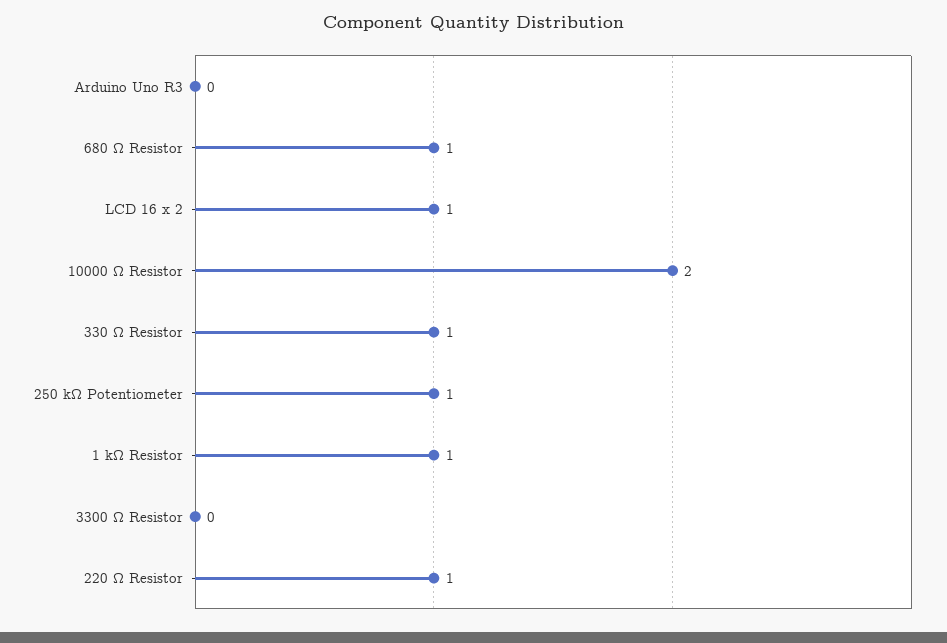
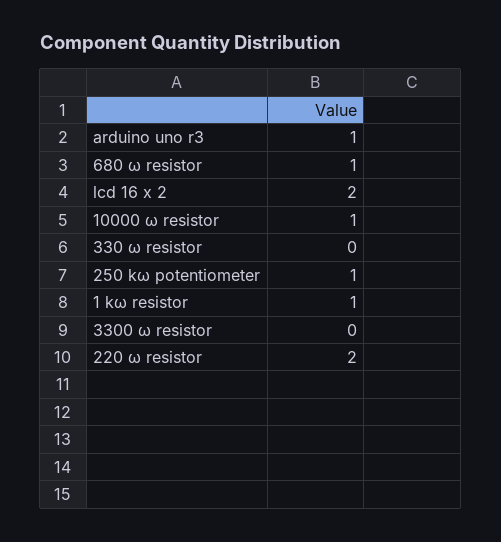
Arduino Uno R3: 0 -> 1
LCD 16 x 2: 1 -> 2
10000 Ω Resistor: 2 -> 1
330 Ω Resistor: 1 -> 0
220 Ω Resistor: 1 -> 2

